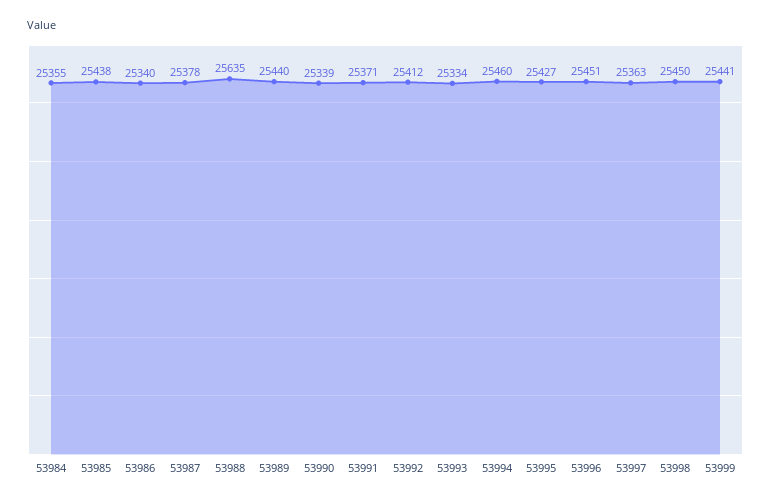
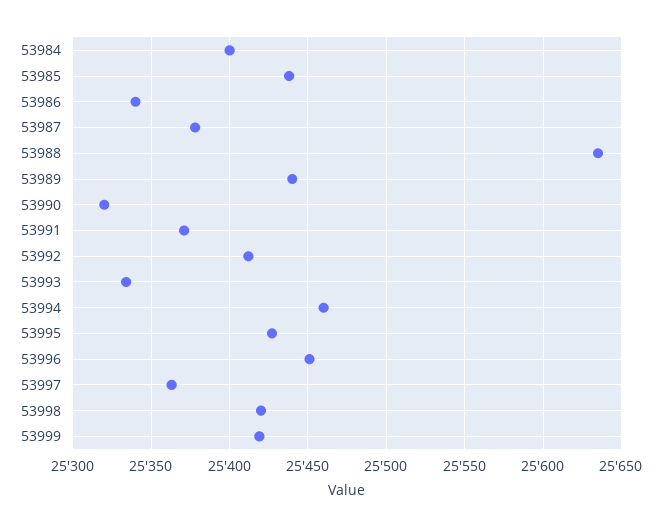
53984: 25355 -> 25400
53990: 25339 -> 25320
53998: 25450 -> 25420
53999: 25441 -> 25420

